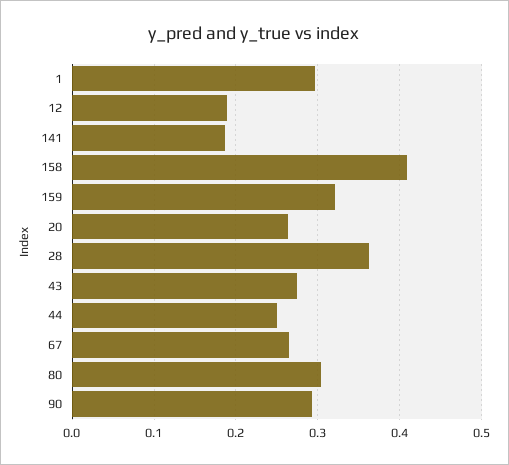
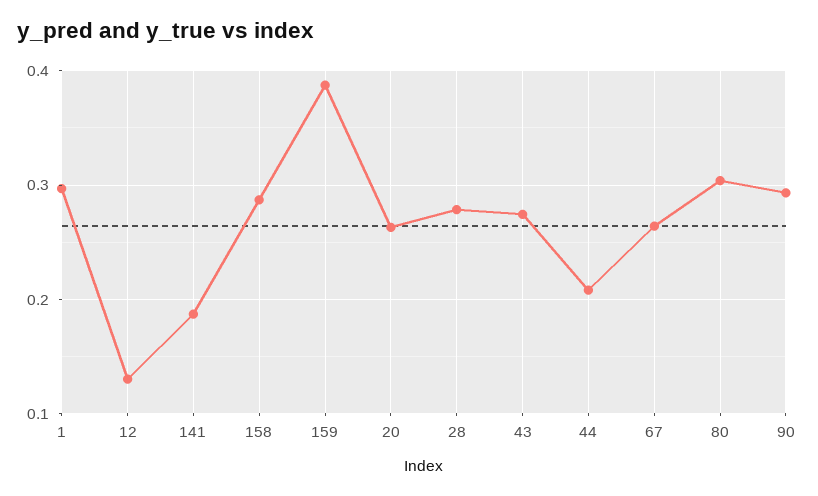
12: 0.19 -> 0.13
158: 0.41 -> 0.29
159: 0.32 -> 0.39
28: 0.36 -> 0.28
44: 0.25 -> 0.21

